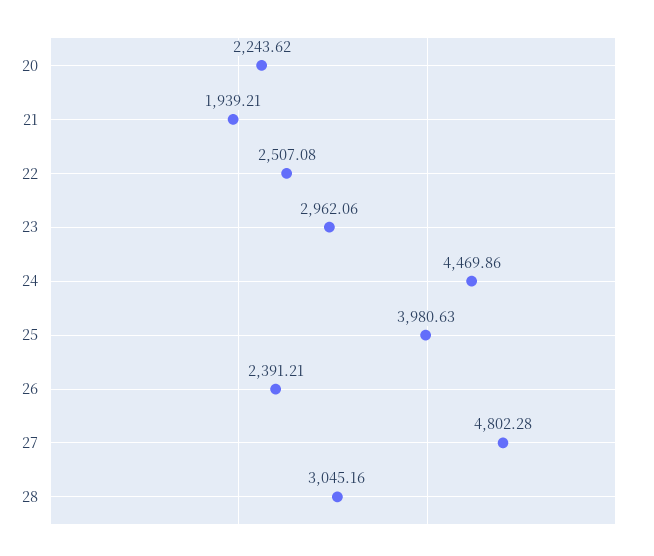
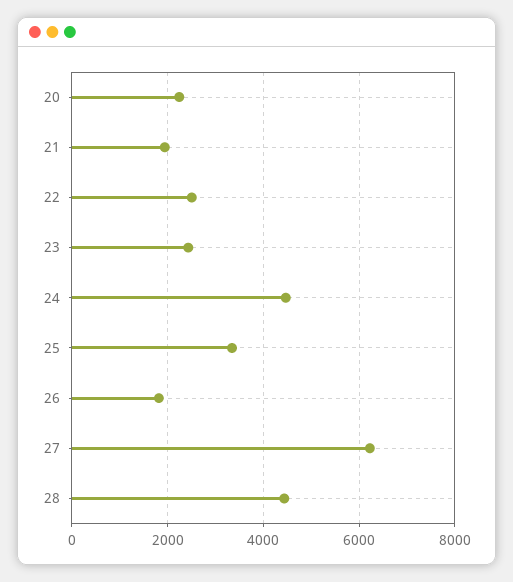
23: 2962.06 -> 2400
25: 3980.63 -> 3400
26: 2391.21 -> 1800
27: 4802.28 -> 6200
28: 3045.16 -> 4400

